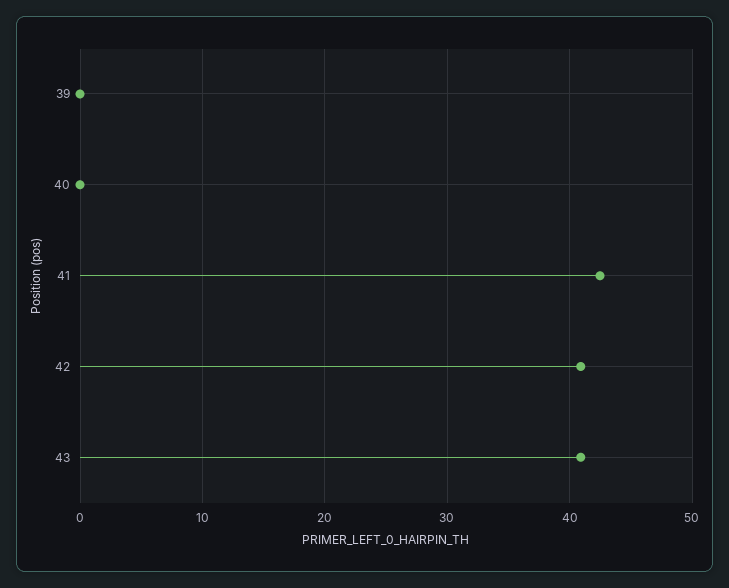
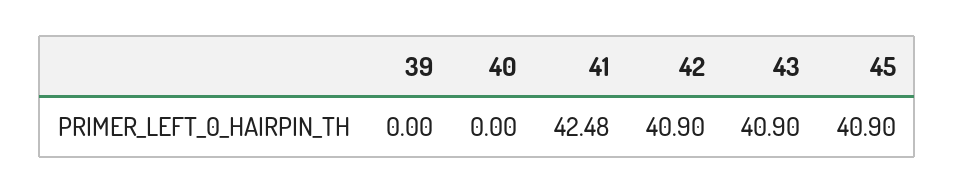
45: none -> 40.9

